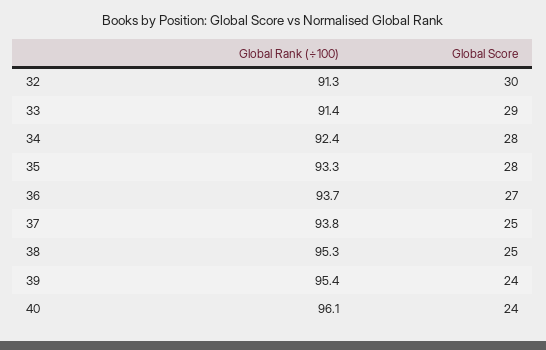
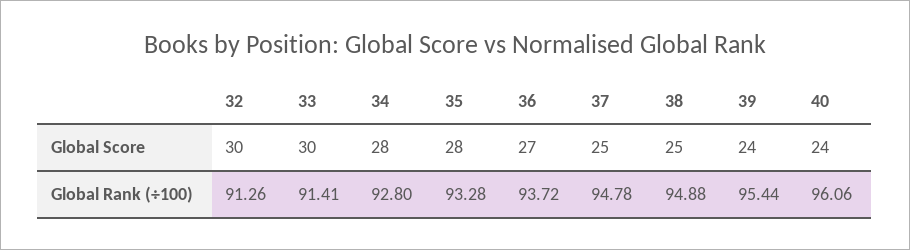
Global Score, 33: 29 -> 30
Global Rank (÷100), 34: 92.4 -> 92.8
Global Rank (÷100), 37: 93.8 -> 94.78
Global Rank (÷100), 38: 95.3 -> 94.88

